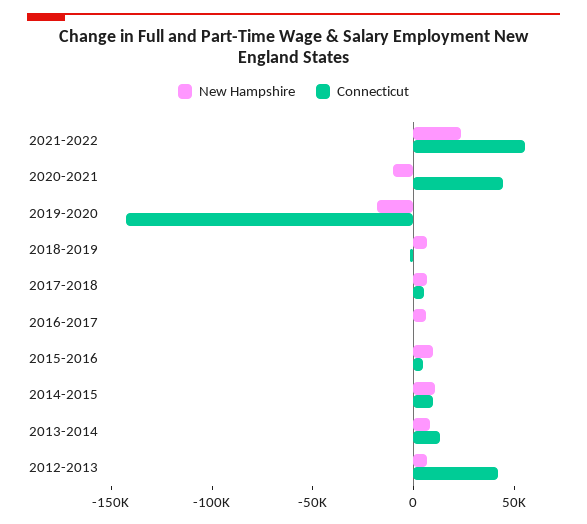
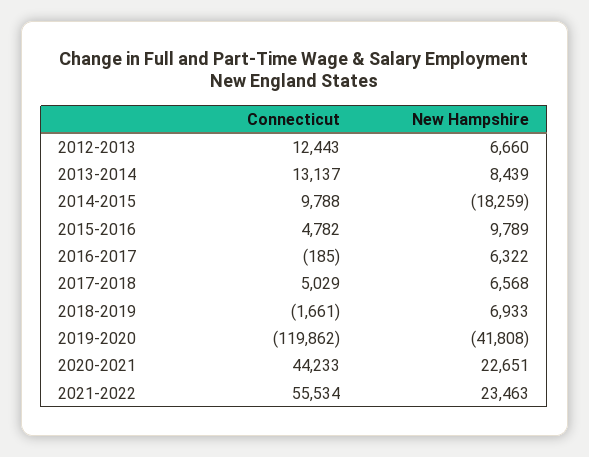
New Hampshire, 2020-2021: -10000 -> 22651
New Hampshire, 2019-2020: -20000 -> -41808
Connecticut, 2019-2020: -140000 -> -119862
New Hampshire, 2014-2015: 10000 -> -18259
Connecticut, 2012-2013: 40000 -> 12443

